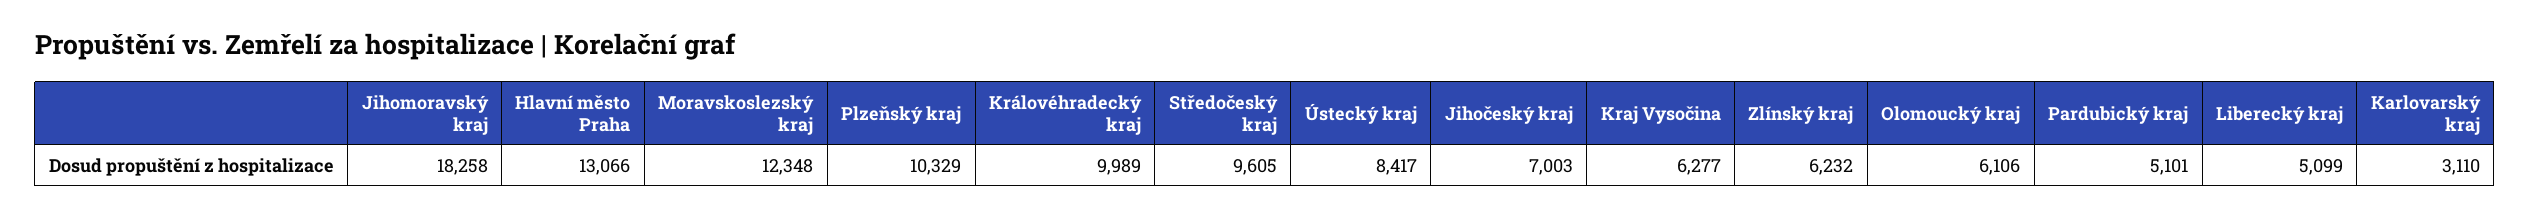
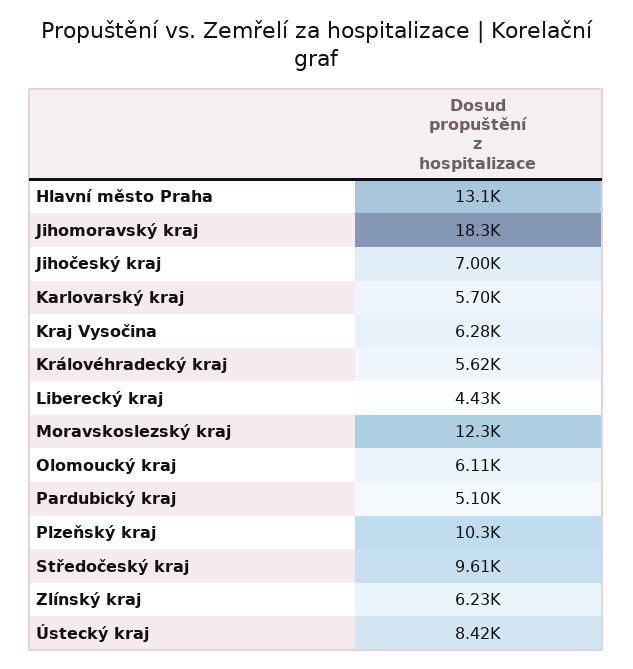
Královéhradecký kraj: 9989 -> 5620
Liberecký kraj: 5099 -> 4430
Karlovarský kraj: 3110 -> 5700

